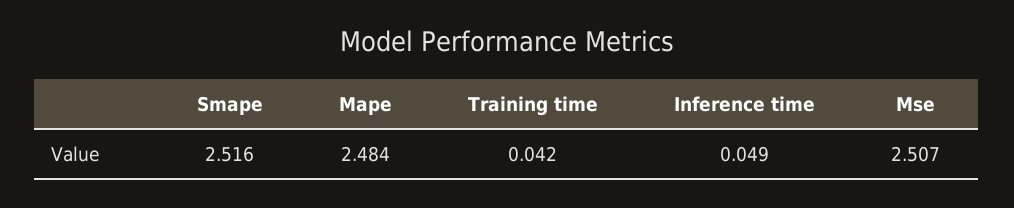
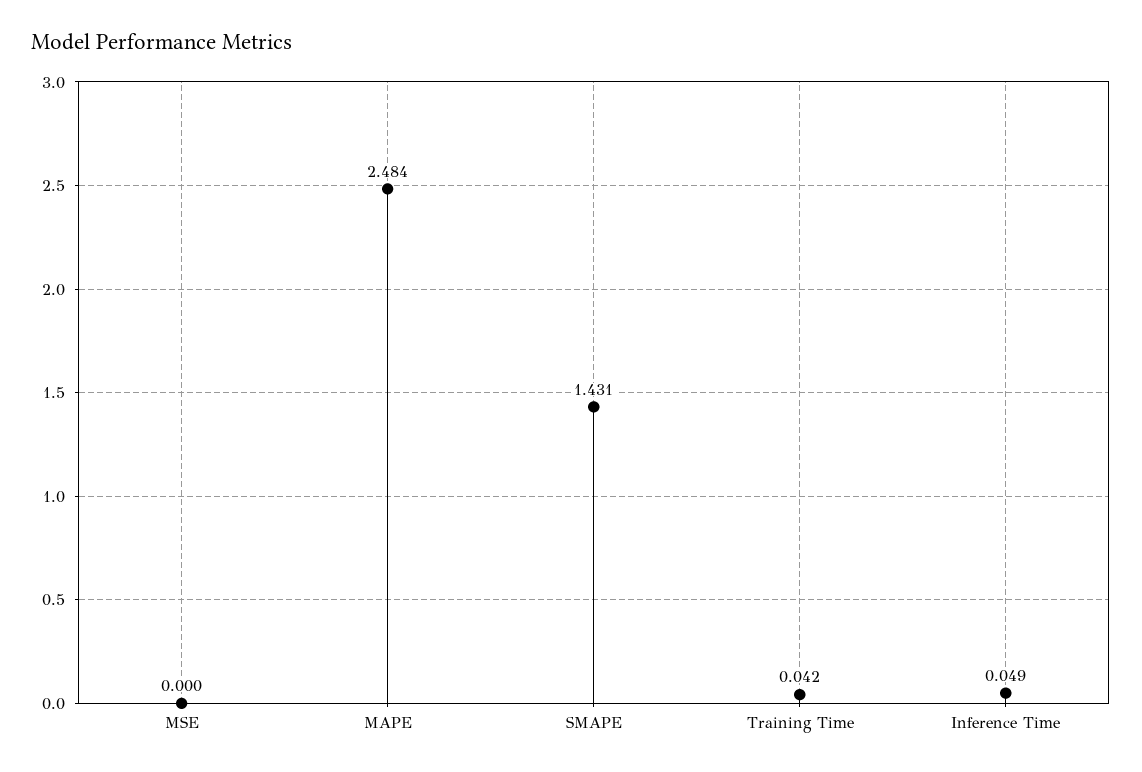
Smape: 2.516 -> 1.431
Mse: 2.507 -> 0

